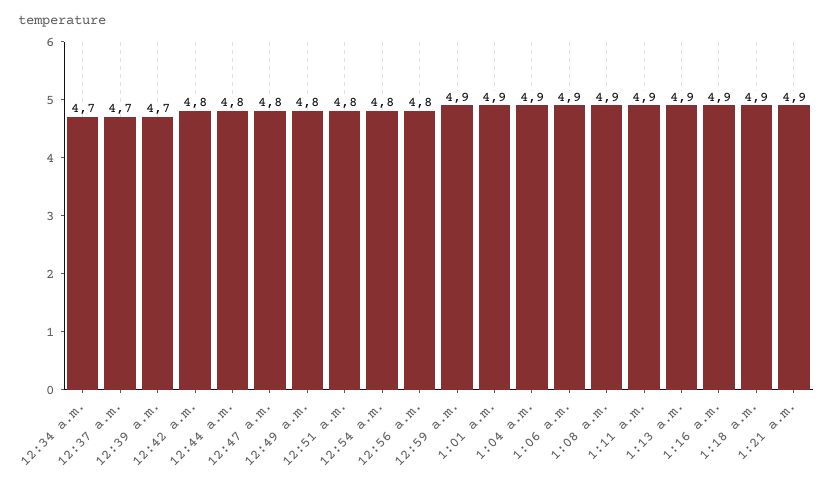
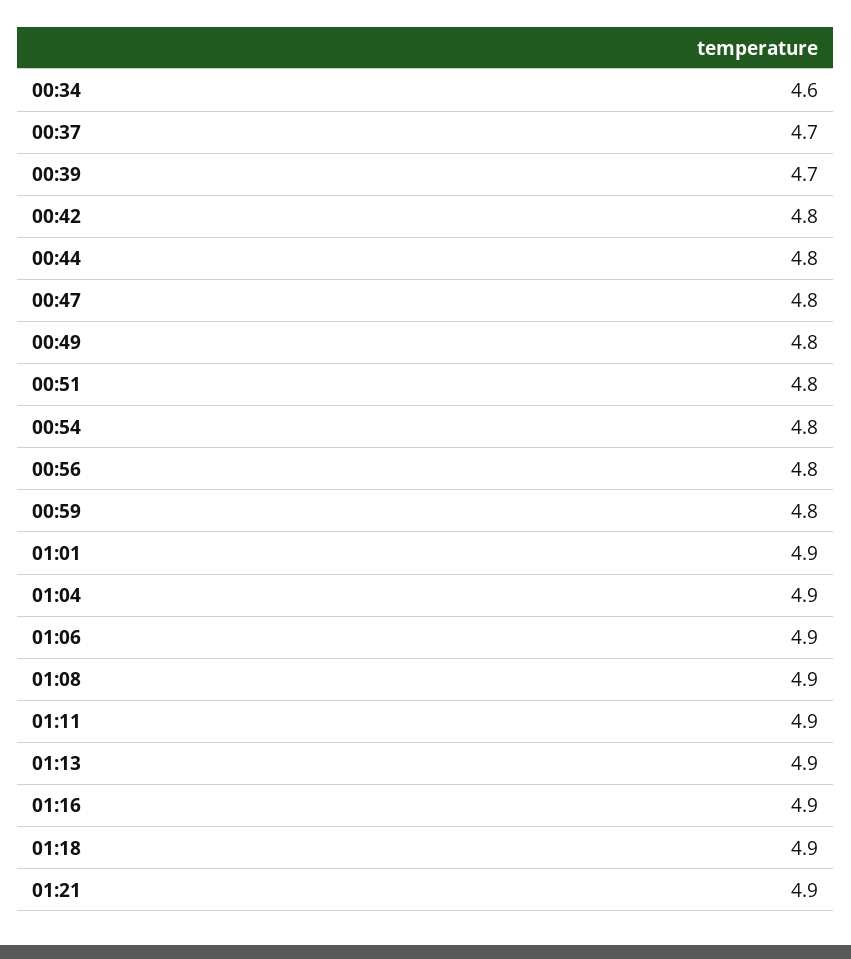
12:34 a.m.: 4.7 -> 4.6
12:59 a.m.: 4.9 -> 4.8

